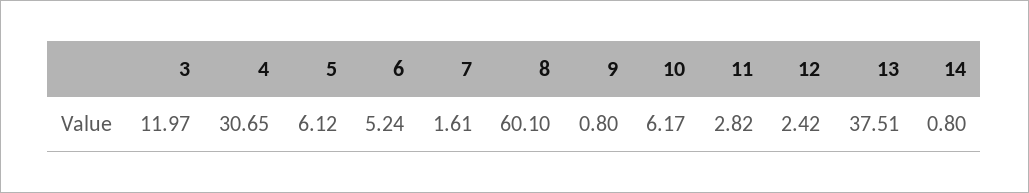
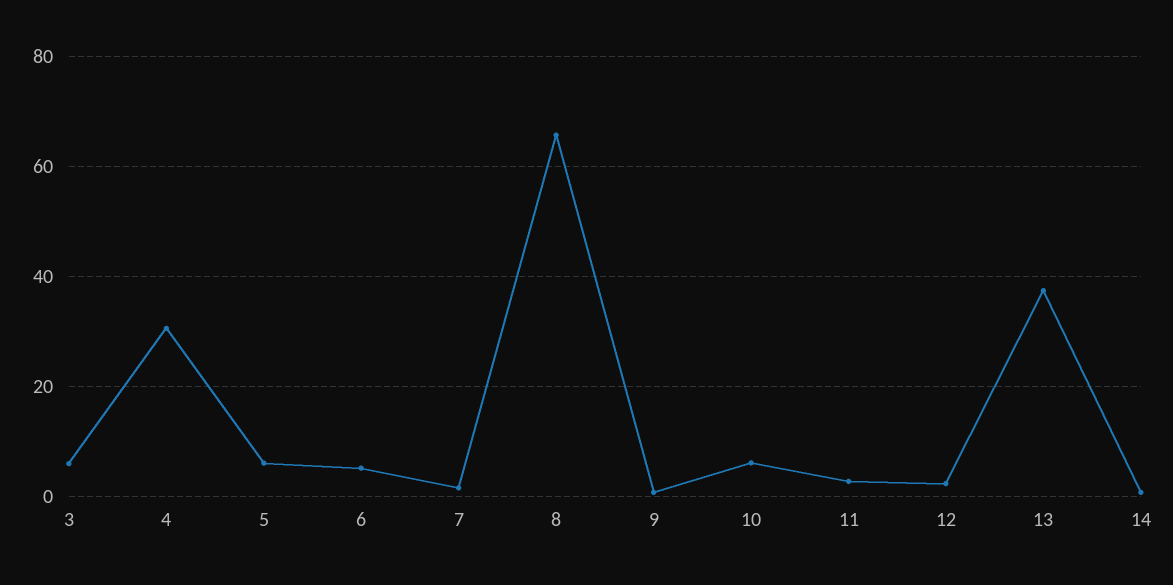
3: 11.97 -> 6
8: 60.1 -> 66

